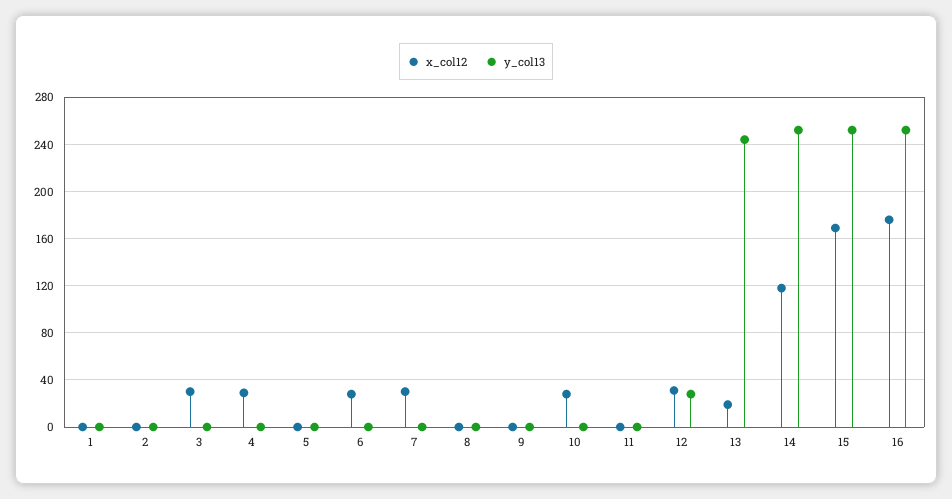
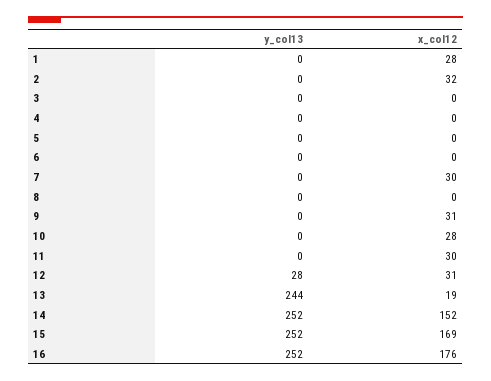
x_col12, 1: 0 -> 28
x_col12, 2: 0 -> 32
x_col12, 3: 30 -> 0
x_col12, 4: 30 -> 0
x_col12, 6: 30 -> 0
x_col12, 9: 0 -> 31
x_col12, 11: 0 -> 30
x_col12, 14: 120 -> 152

